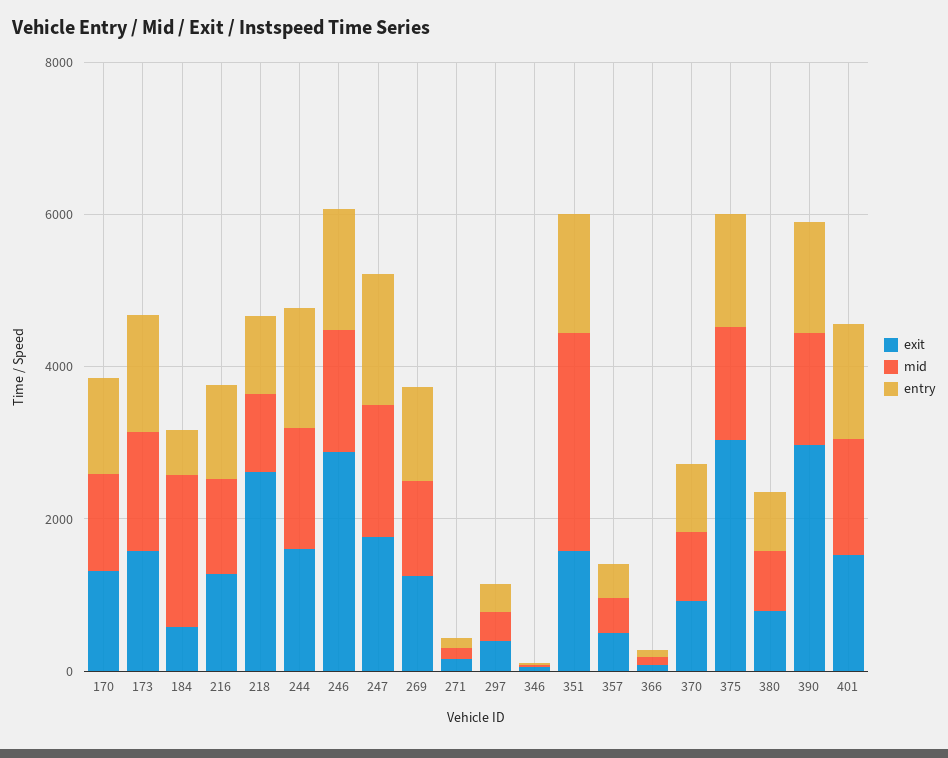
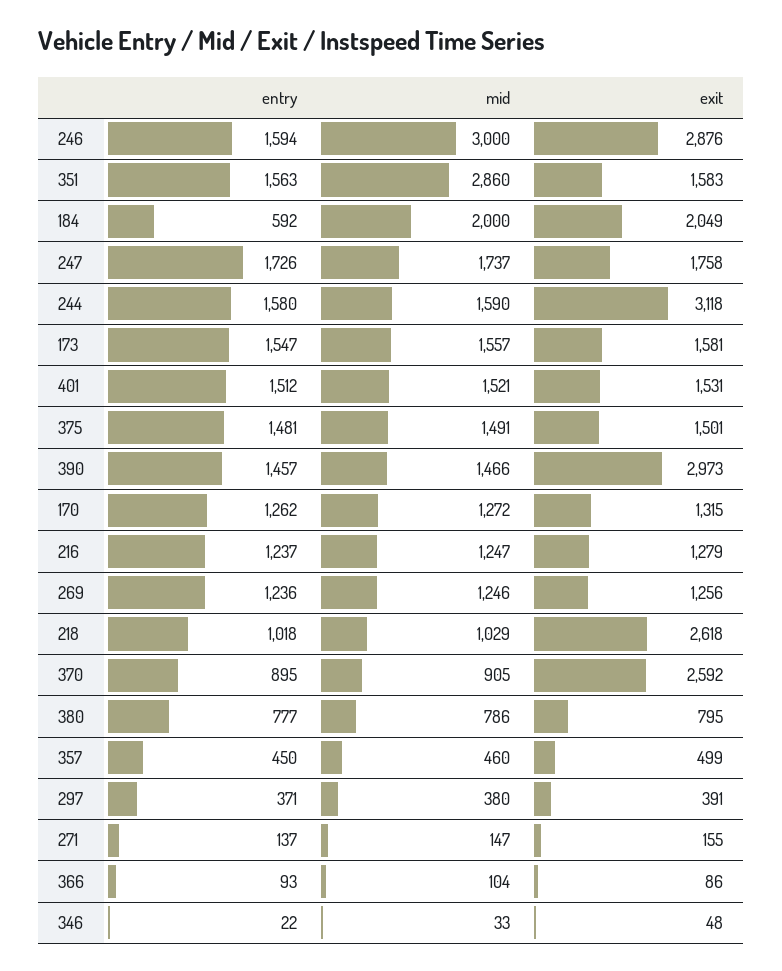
exit, 184: 500 -> 2049
exit, 244: 1500 -> 3118
mid, 246: 1500 -> 3000
exit, 370: 1000 -> 2592
exit, 375: 3000 -> 1501

